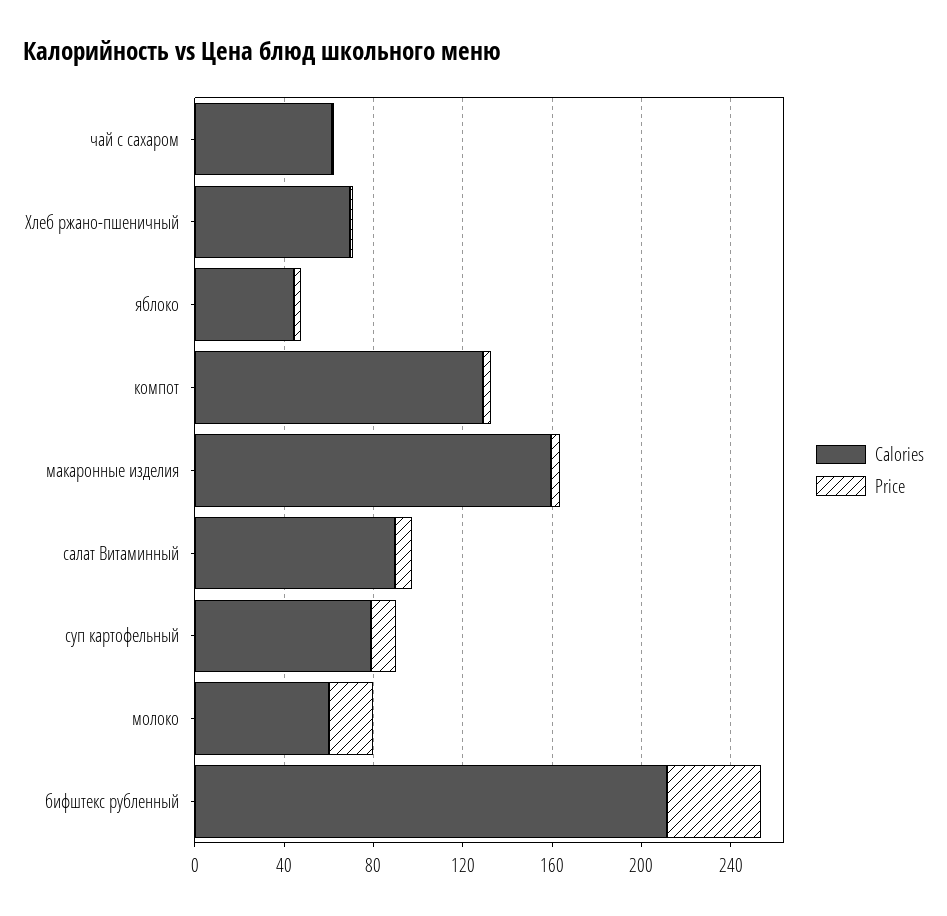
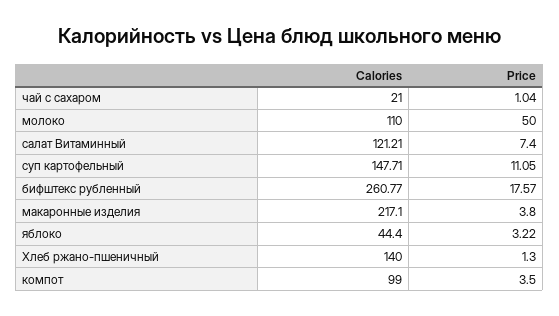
Calories, чай с сахаром: 60 -> 21
Calories, Хлеб ржано-пшеничный: 70 -> 140
Calories, компот: 130 -> 99
Calories, макаронные изделия: 160 -> 217.1
Calories, салат Витаминный: 90 -> 121.21
Calories, суп картофельный: 80 -> 147.71
Calories, молоко: 60 -> 110
Price, молоко: 20 -> 50
Calories, бифштекс рубленный: 210 -> 260.77
Price, бифштекс рубленный: 40 -> 17.57

